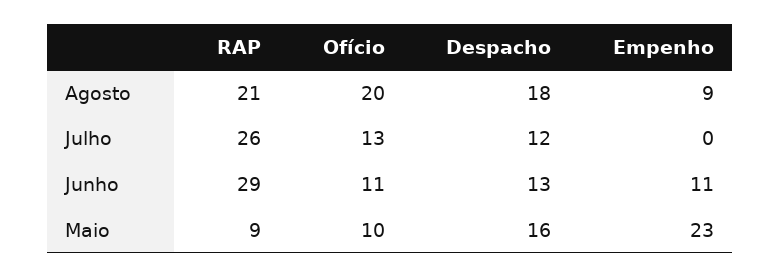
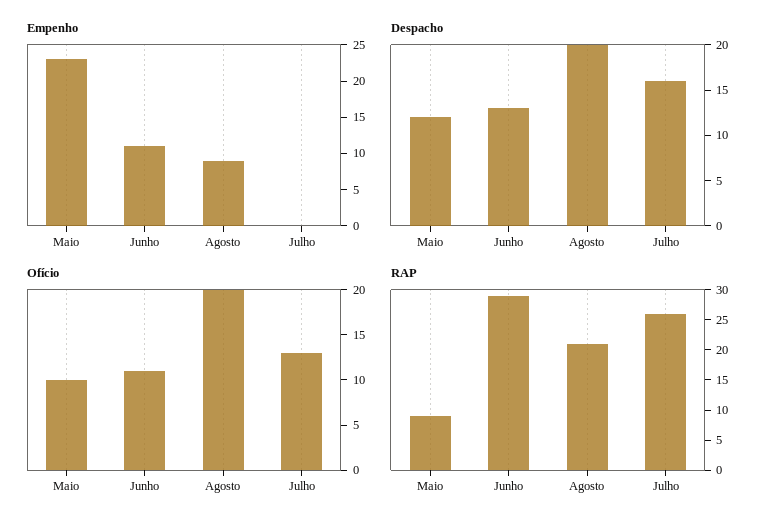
Despacho, Agosto: 18 -> 20
Despacho, Julho: 12 -> 16
Despacho, Maio: 16 -> 12

